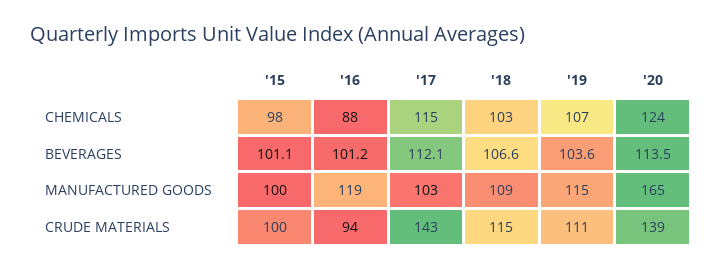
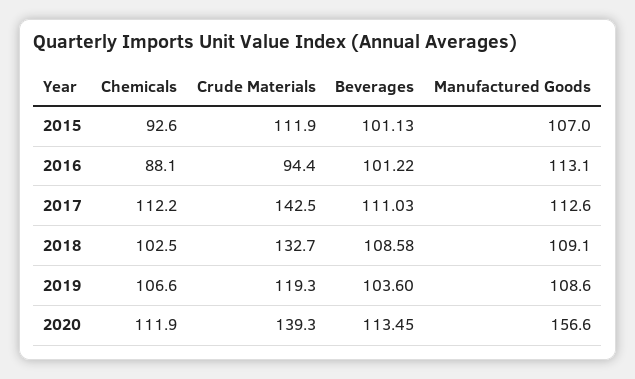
'15, CHEMICALS: 98 -> 92.6
'17, CHEMICALS: 115 -> 112.2
'20, CHEMICALS: 124 -> 111.9
'17, BEVERAGES: 112.1 -> 111.03
'18, BEVERAGES: 106.6 -> 108.58
'15, MANUFACTURED GOODS: 100 -> 107
'16, MANUFACTURED GOODS: 119 -> 113.1
'17, MANUFACTURED GOODS: 103 -> 112.6
'19, MANUFACTURED GOODS: 115 -> 108.6
'20, MANUFACTURED GOODS: 165 -> 156.6
'15, CRUDE MATERIALS: 100 -> 111.9
'18, CRUDE MATERIALS: 115 -> 132.7
'19, CRUDE MATERIALS: 111 -> 119.3

